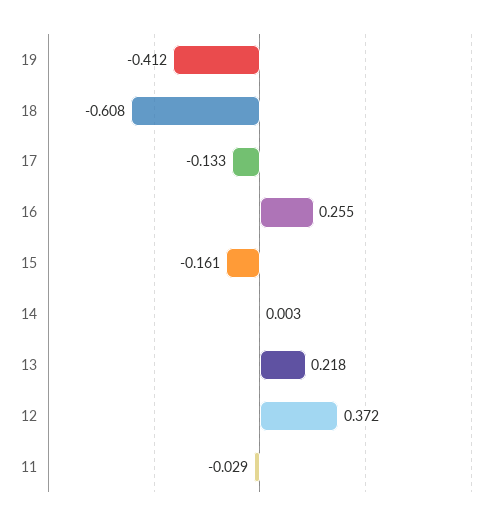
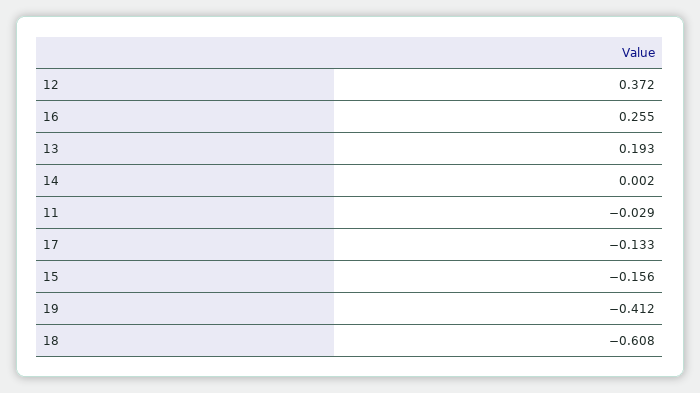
15: -0.161 -> -0.156
14: 0.003 -> 0.002
13: 0.218 -> 0.193

